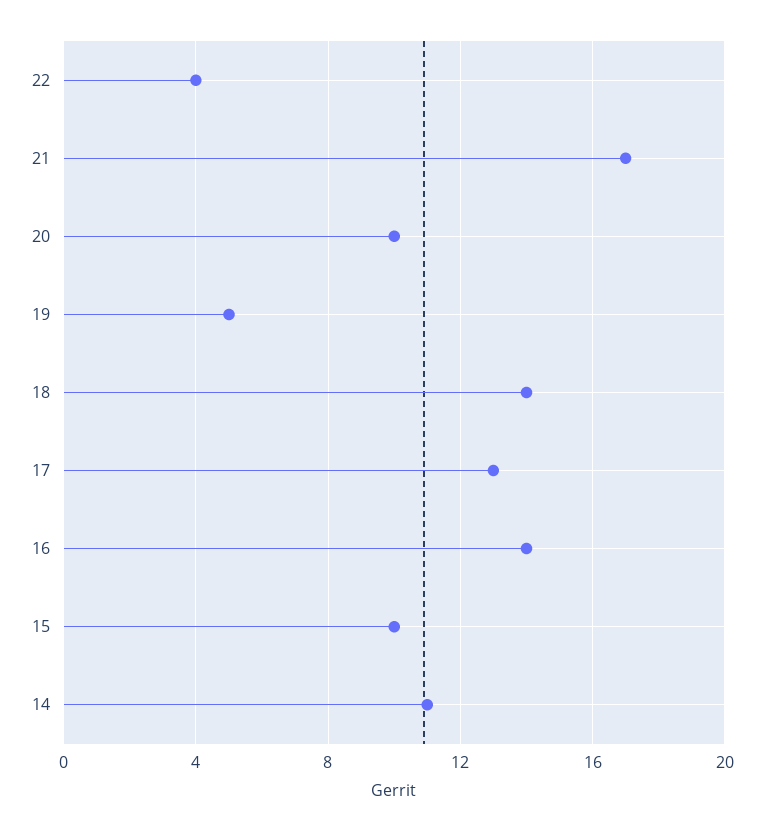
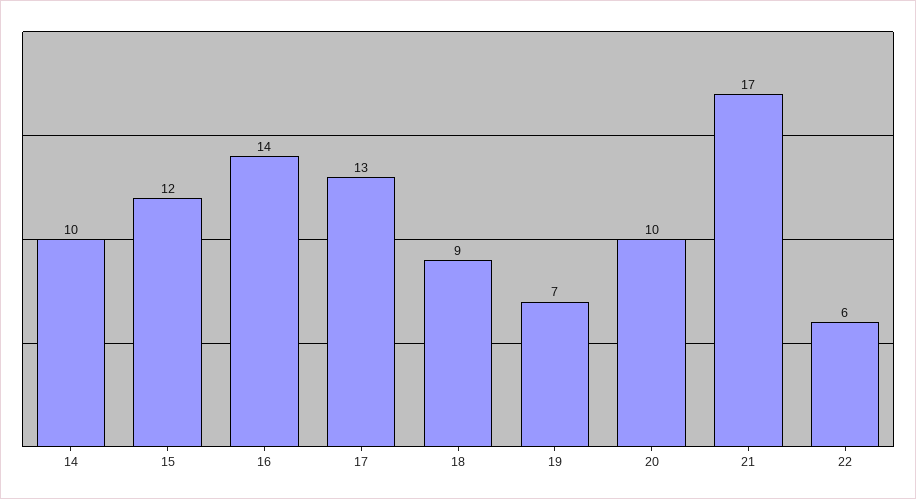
22: 4 -> 6
19: 5 -> 7
18: 14 -> 9
15: 10 -> 12
14: 11 -> 10

